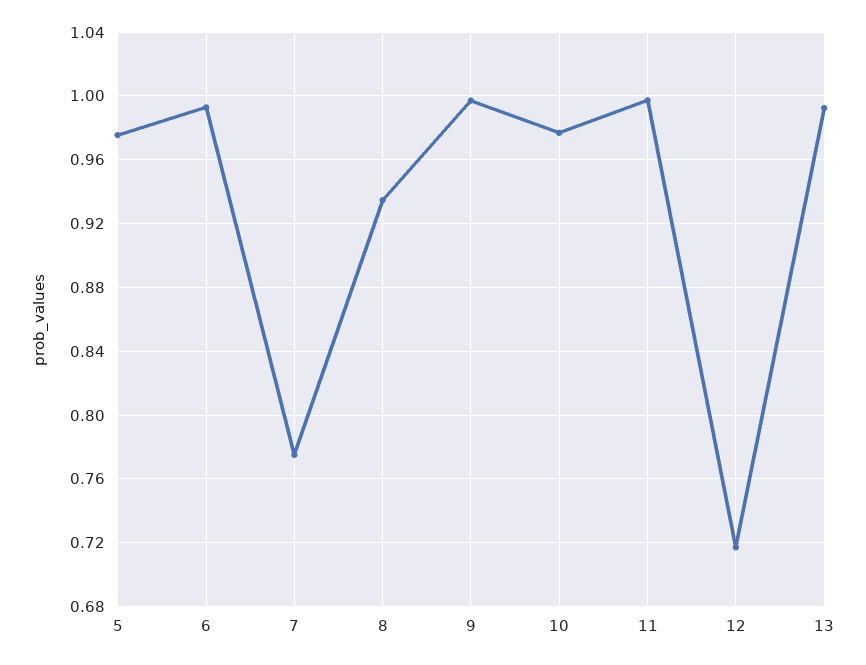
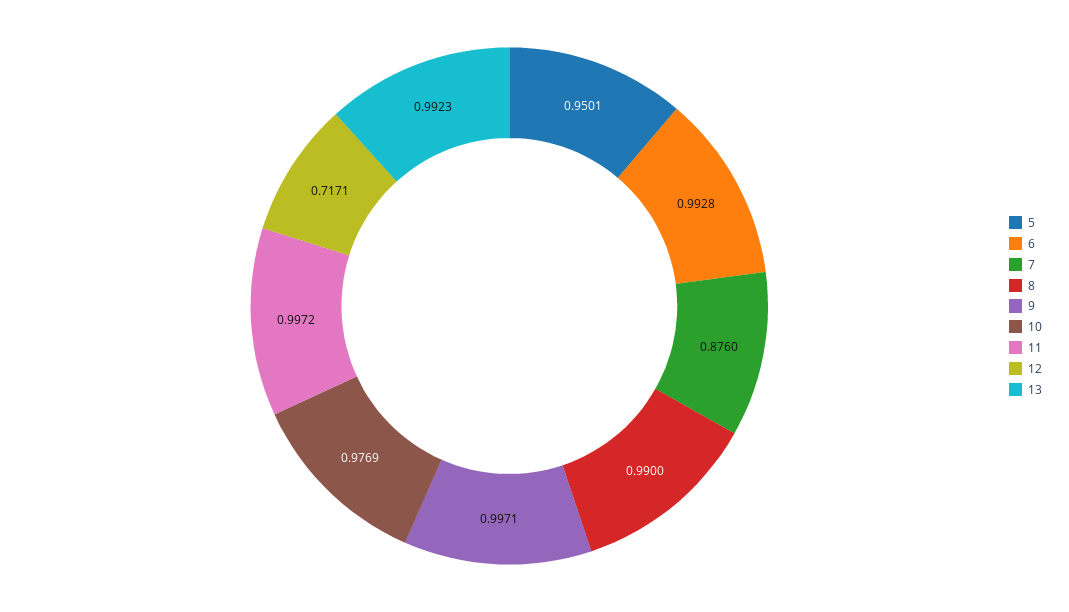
5: 0.975 -> 0.9501
7: 0.775 -> 0.876
8: 0.935 -> 0.99

